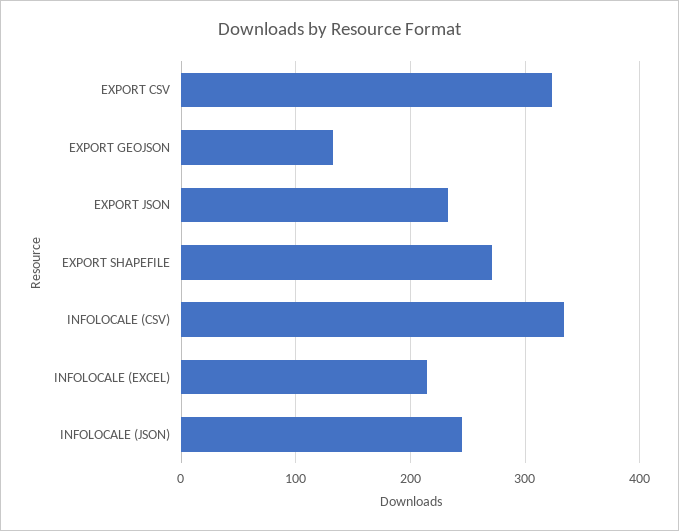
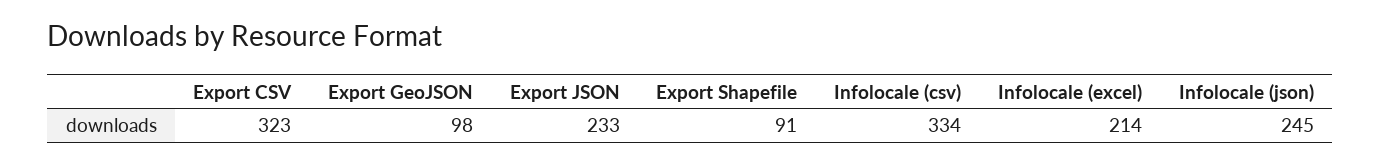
EXPORT GEOJSON: 130 -> 98
EXPORT SHAPEFILE: 270 -> 91

